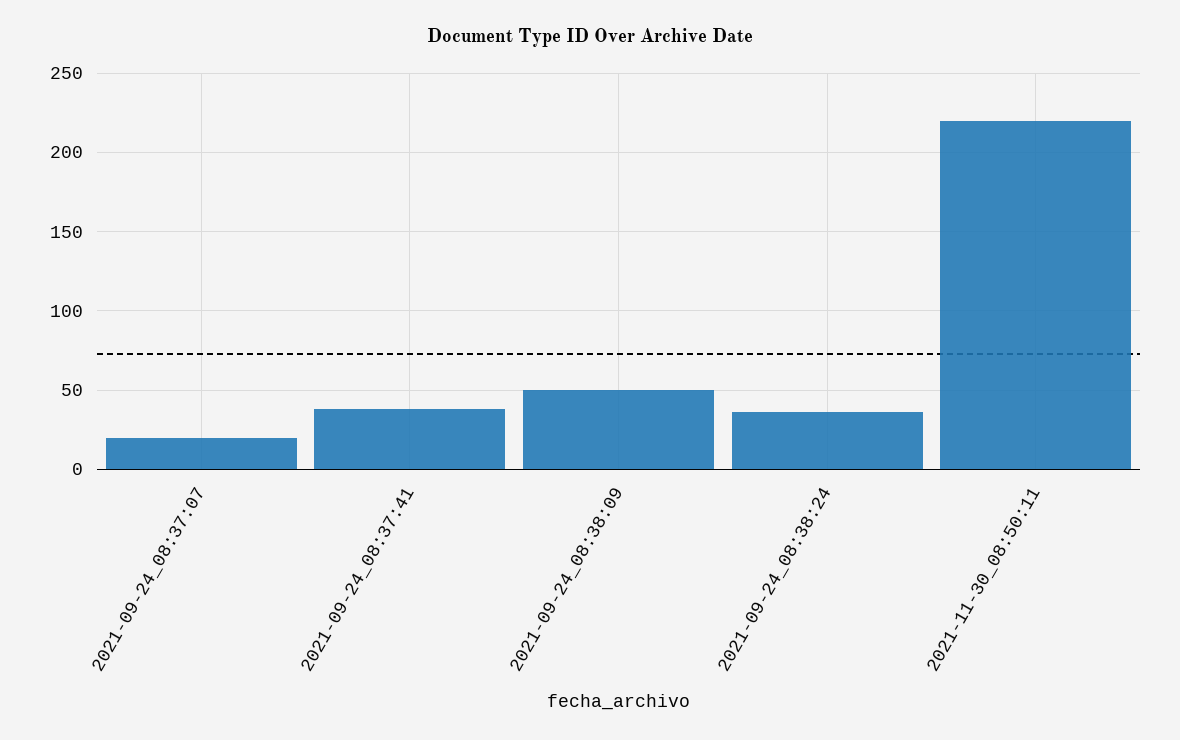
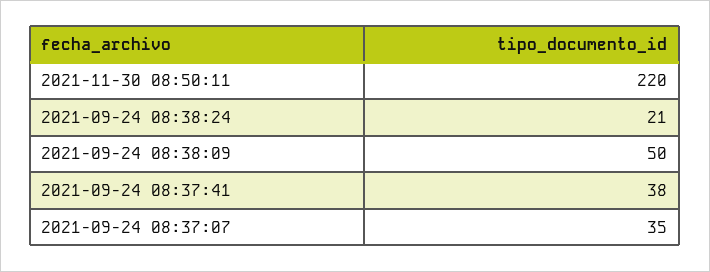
2021-09-24_08:37:07: 20 -> 35
2021-09-24_08:38:24: 35 -> 21

